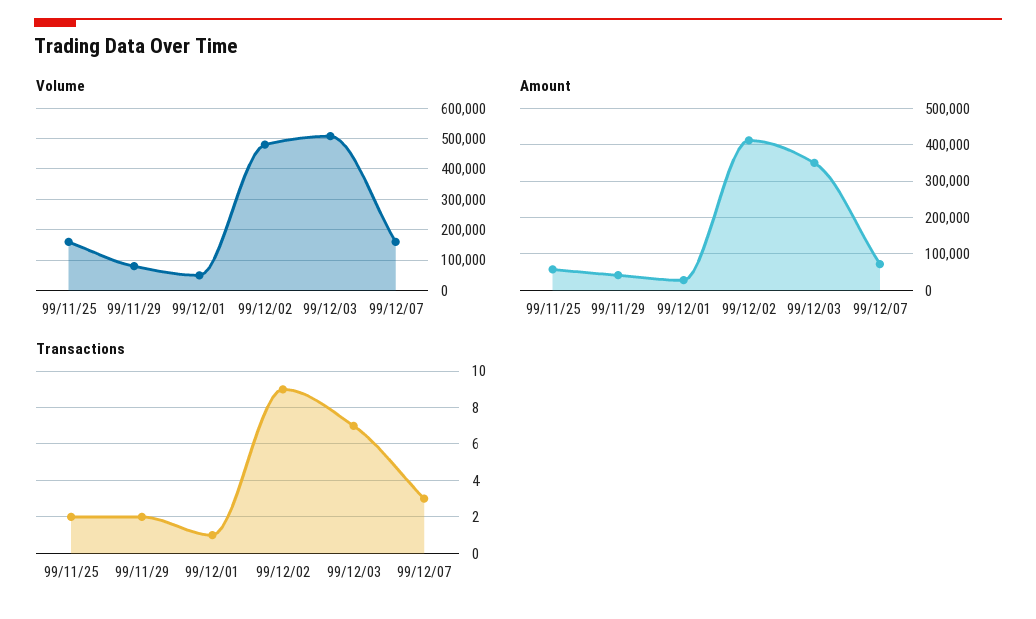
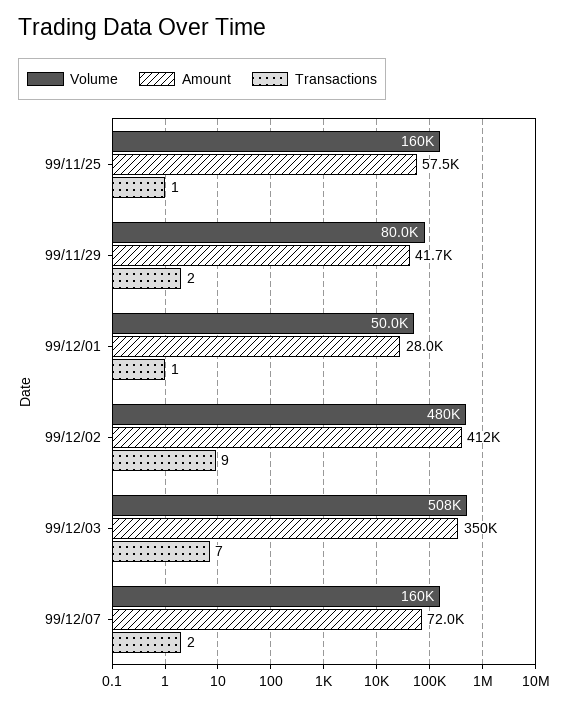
Transactions, 99/11/25: 2 -> 1
Transactions, 99/12/07: 3 -> 2

